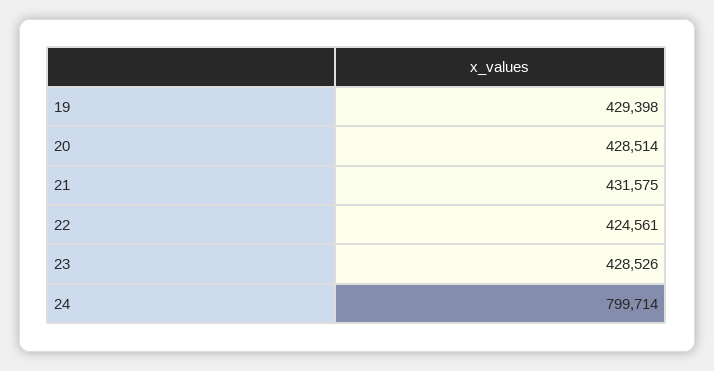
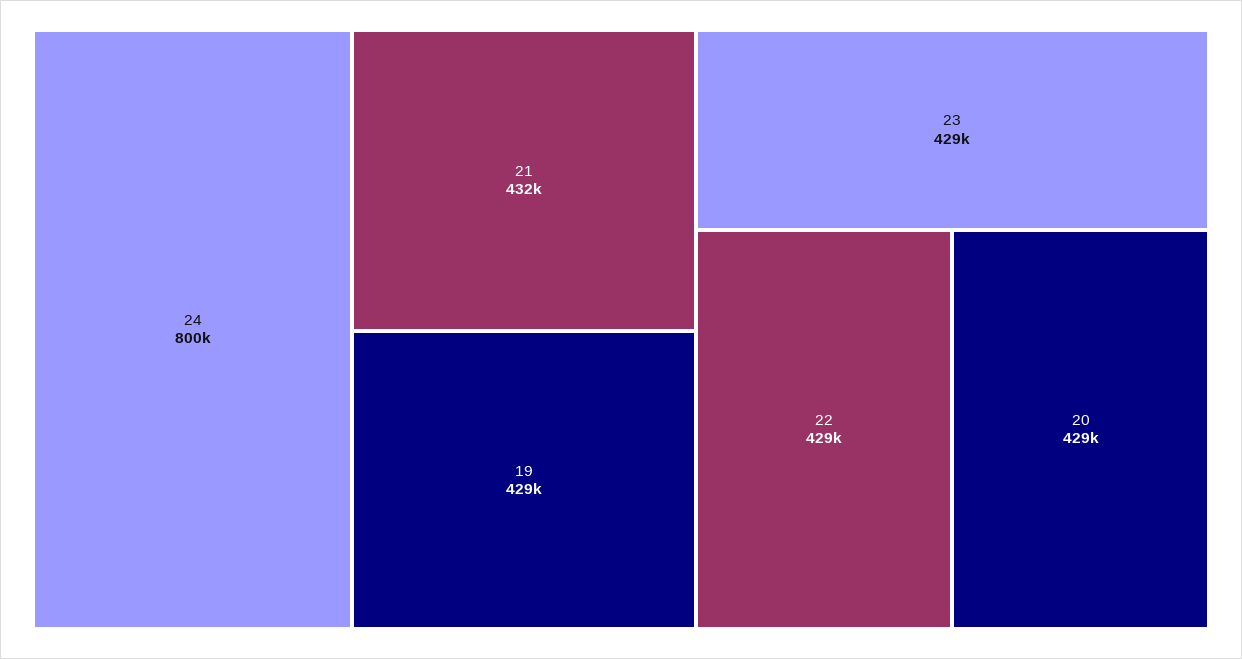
22: 424561 -> 429000

